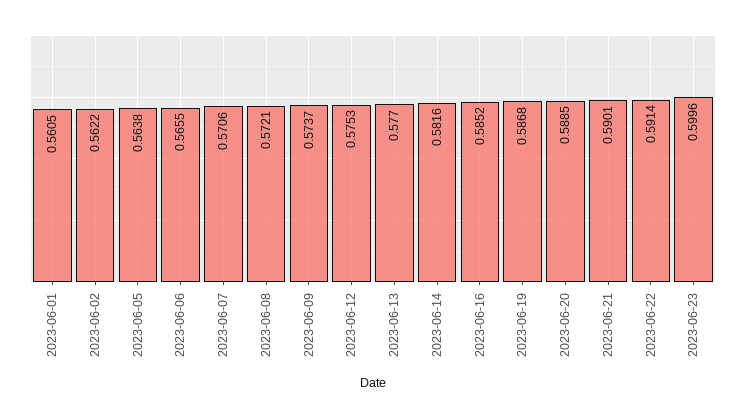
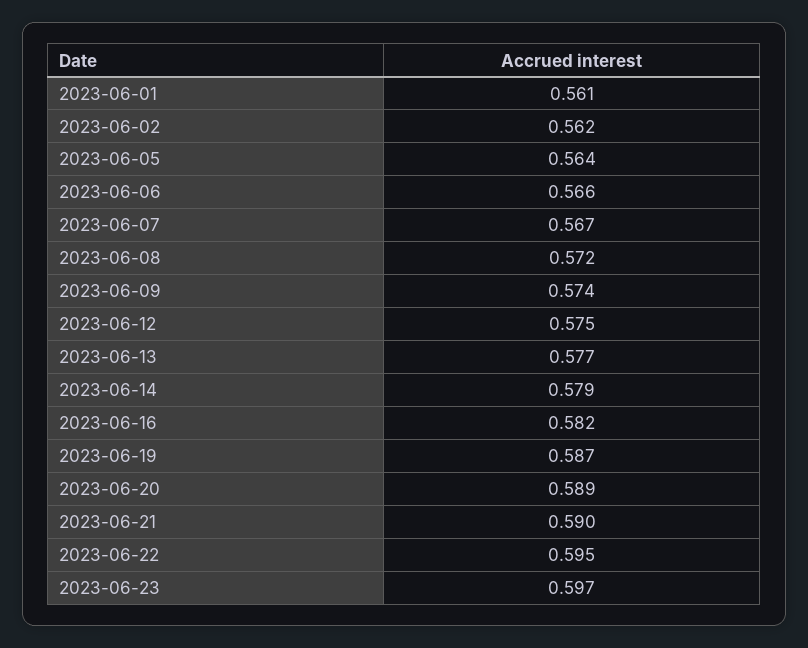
2023-06-07: 0.5706 -> 0.567
2023-06-14: 0.5816 -> 0.579
2023-06-16: 0.5852 -> 0.582
2023-06-22: 0.5914 -> 0.595
2023-06-23: 0.5996 -> 0.597

